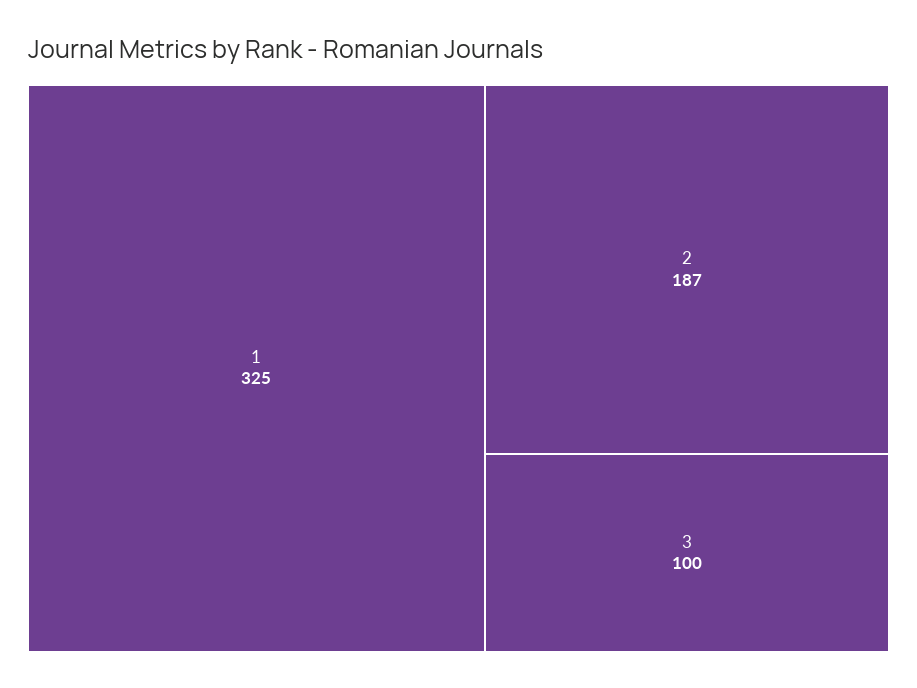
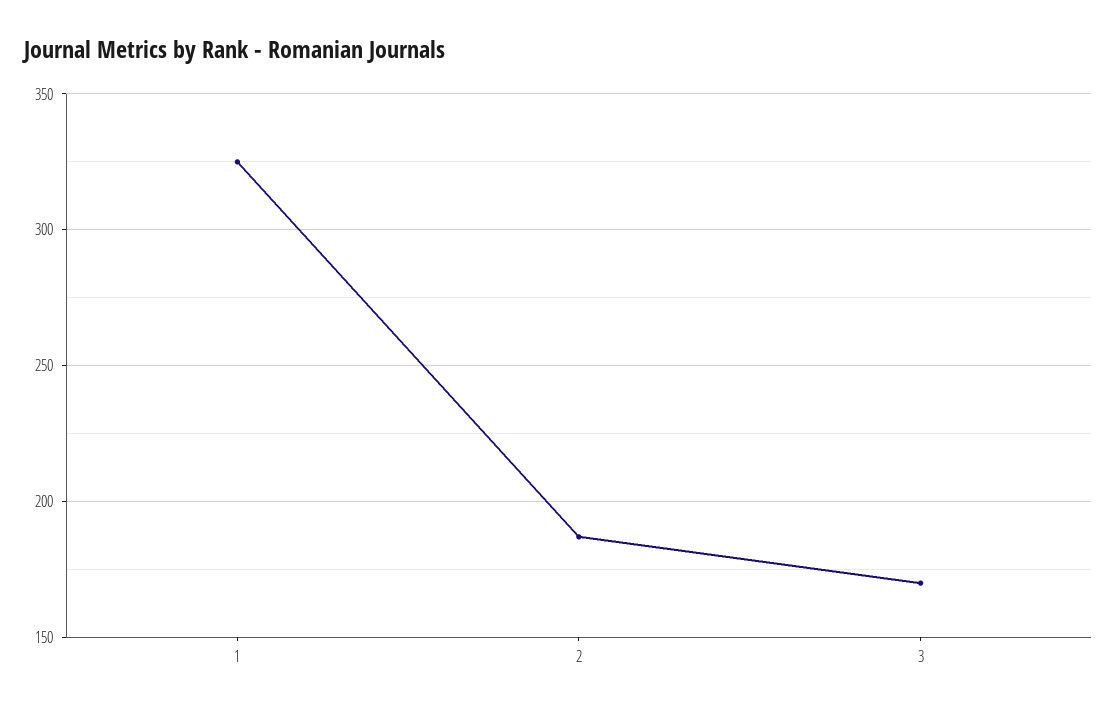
3: 100 -> 170

